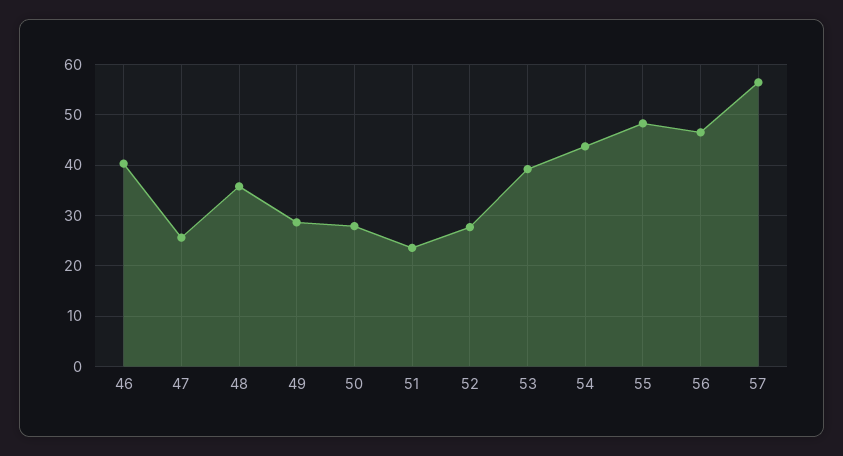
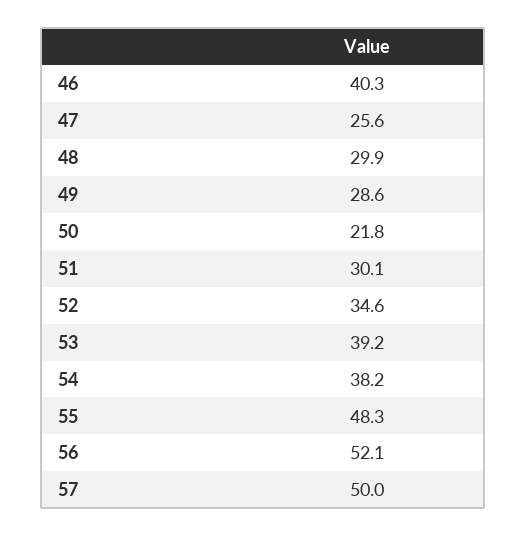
48: 36 -> 29.9
50: 28 -> 21.8
51: 24 -> 30.1
52: 28 -> 34.6
54: 44 -> 38.2
56: 46 -> 52.1
57: 56 -> 50

